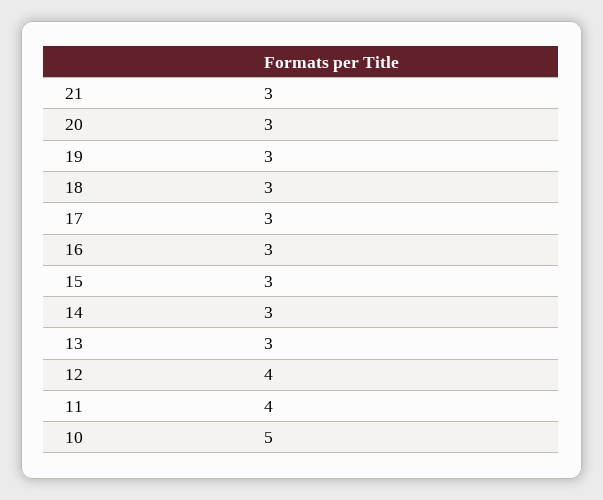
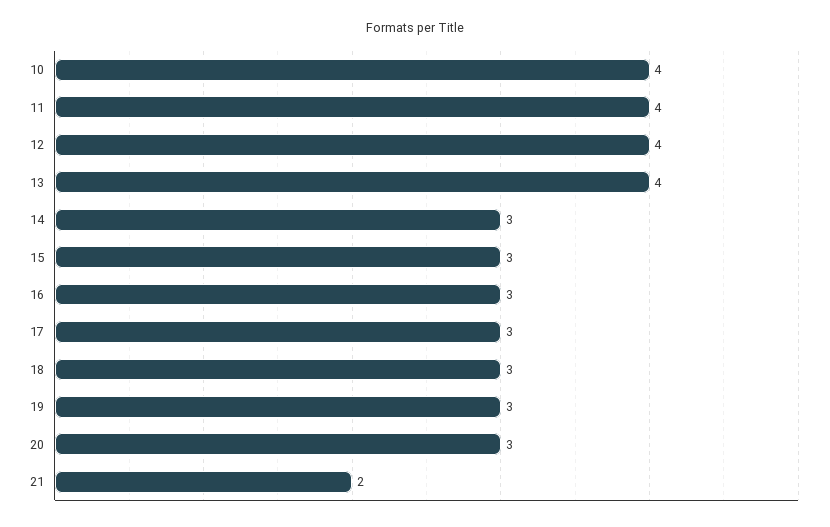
21: 3 -> 2
13: 3 -> 4
10: 5 -> 4

